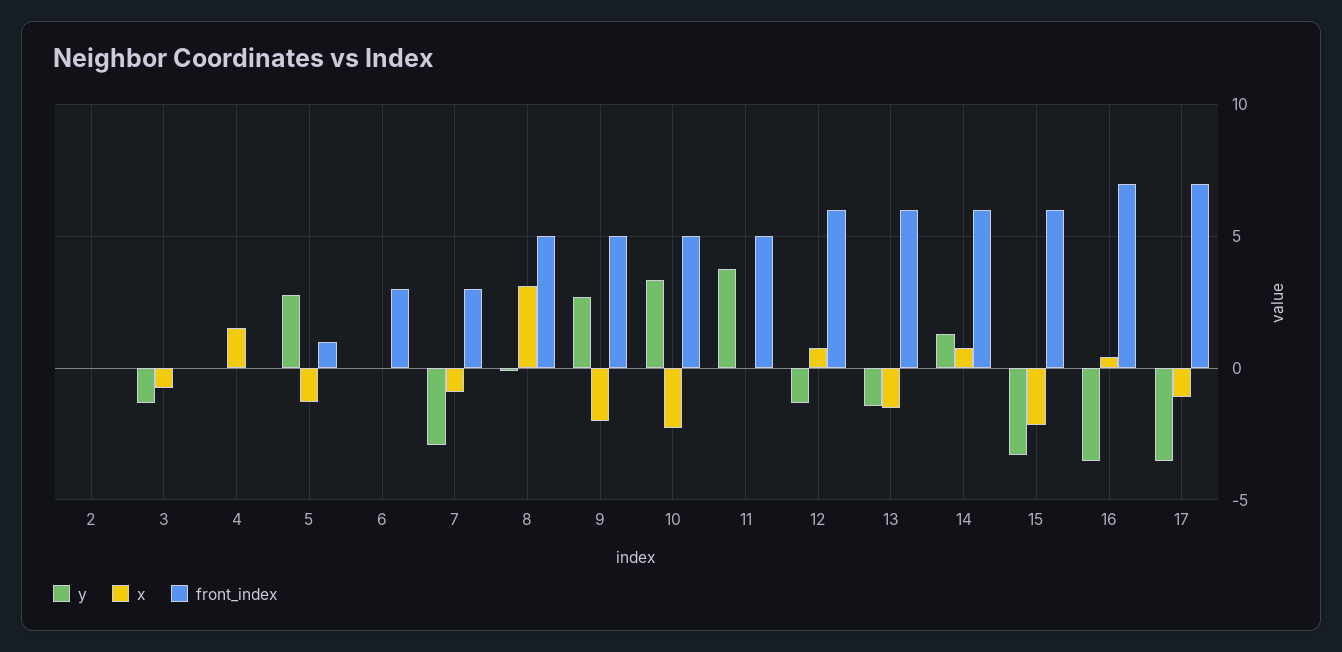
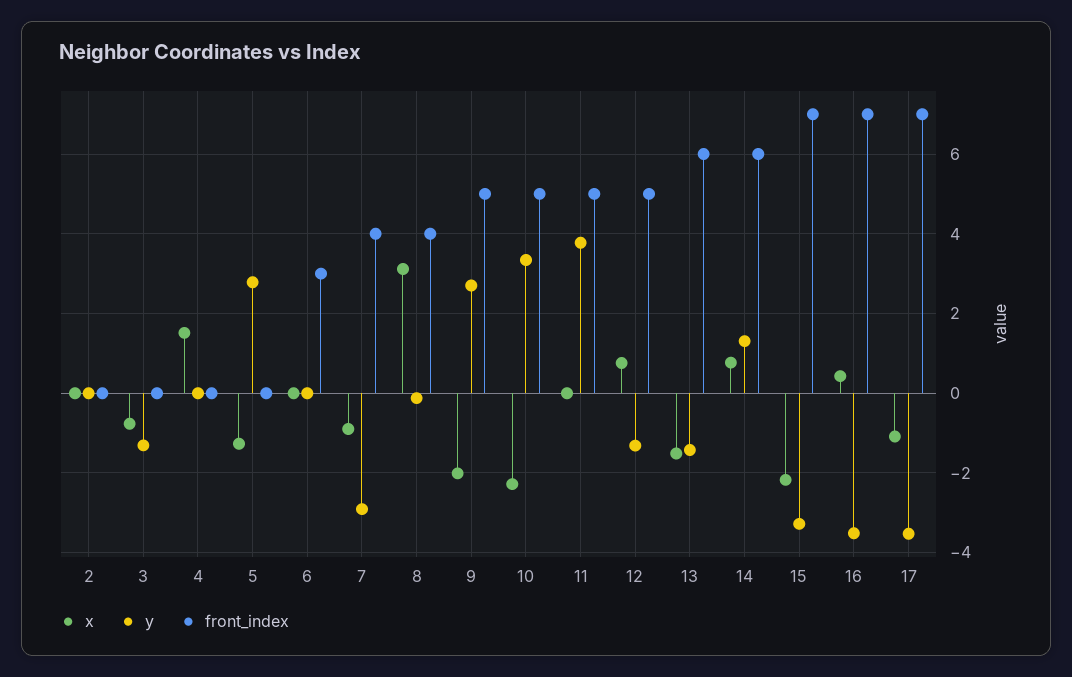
front_index, 5: 1 -> 0
front_index, 7: 3 -> 4
front_index, 8: 5 -> 4
front_index, 12: 6 -> 5
front_index, 15: 6 -> 7

